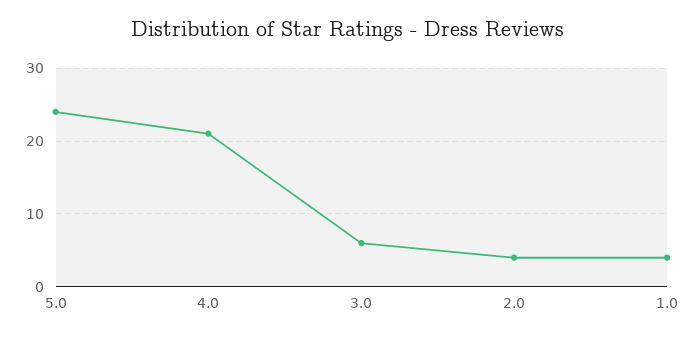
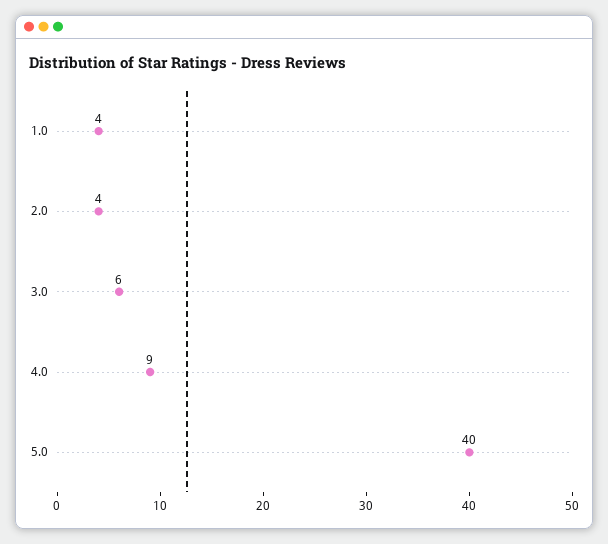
5.0: 24 -> 40
4.0: 21 -> 9

